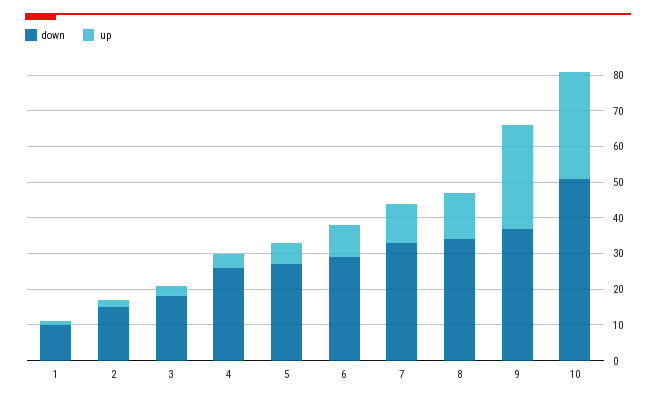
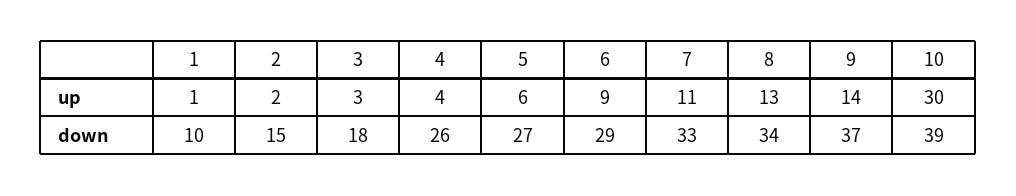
up, 9: 30 -> 14
down, 10: 50 -> 39

